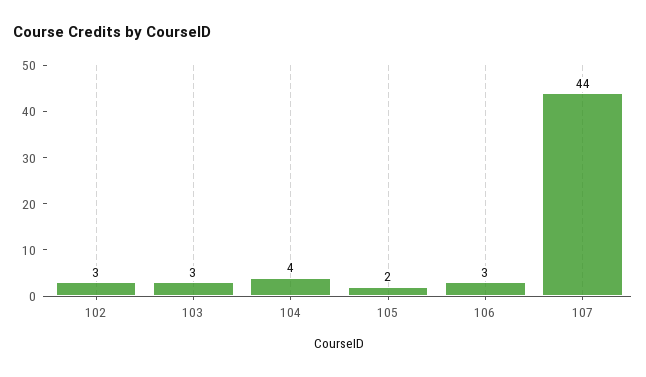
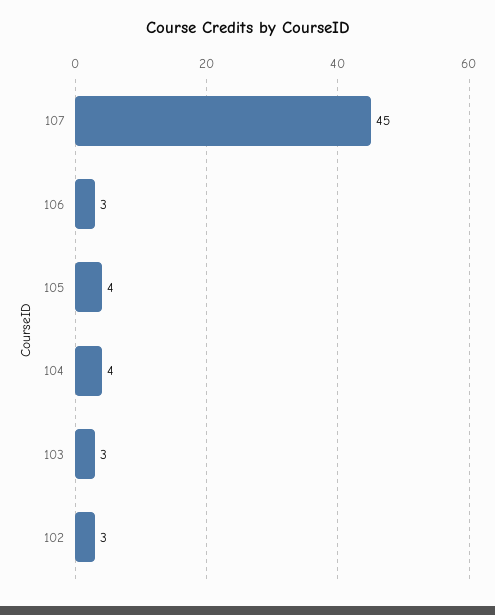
105: 2 -> 4
107: 44 -> 45

